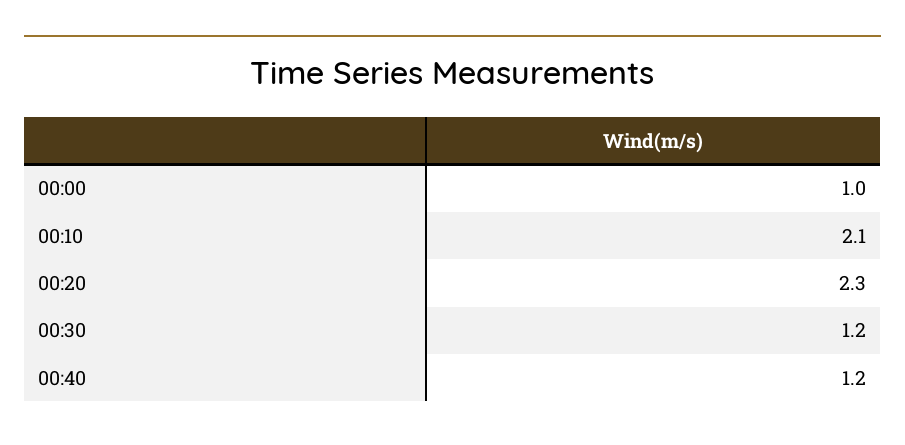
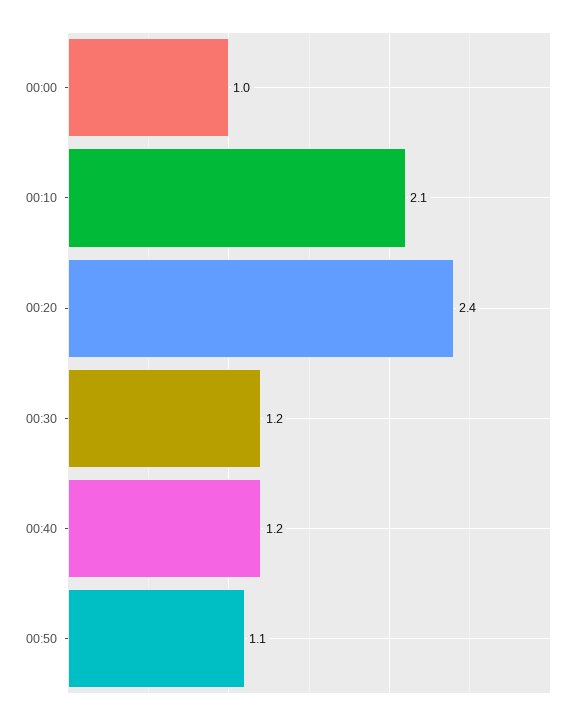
00:20: 2.3 -> 2.4
00:50: none -> 1.1

